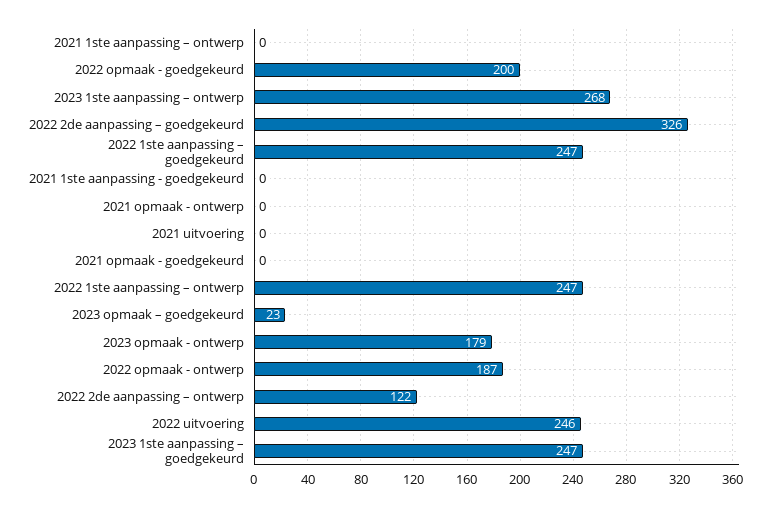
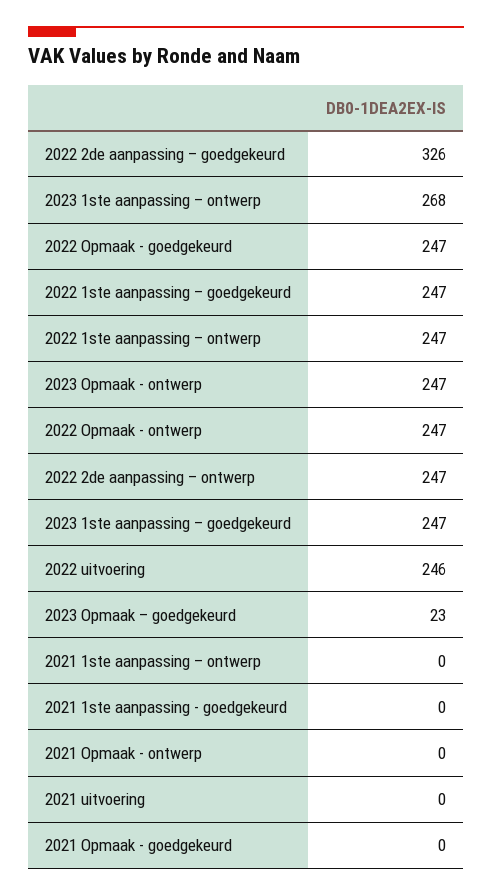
2022 opmaak - goedgekeurd: 200 -> 247
2023 opmaak - ontwerp: 179 -> 247
2022 opmaak - ontwerp: 187 -> 247
2022 2de aanpassing – ontwerp: 122 -> 247

